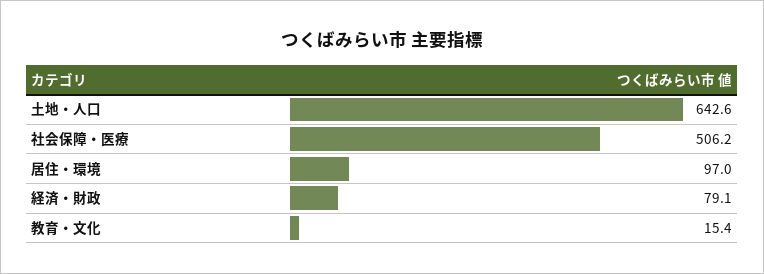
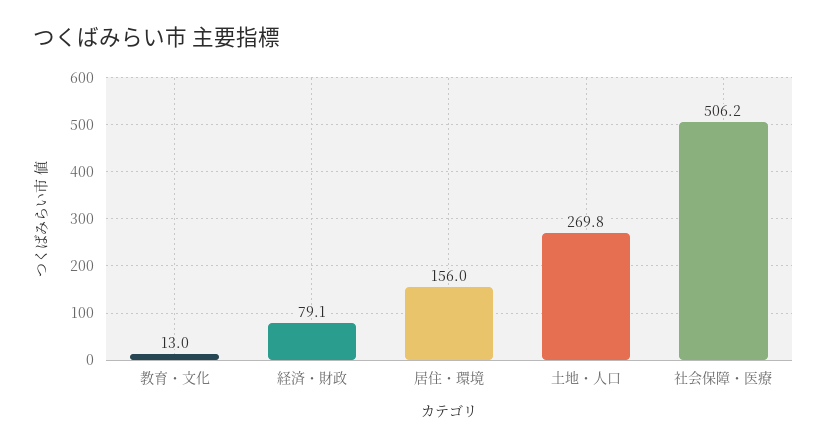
土地・人口: 642.6 -> 269.8
居住・環境: 97 -> 156
教育・文化: 15.4 -> 13

